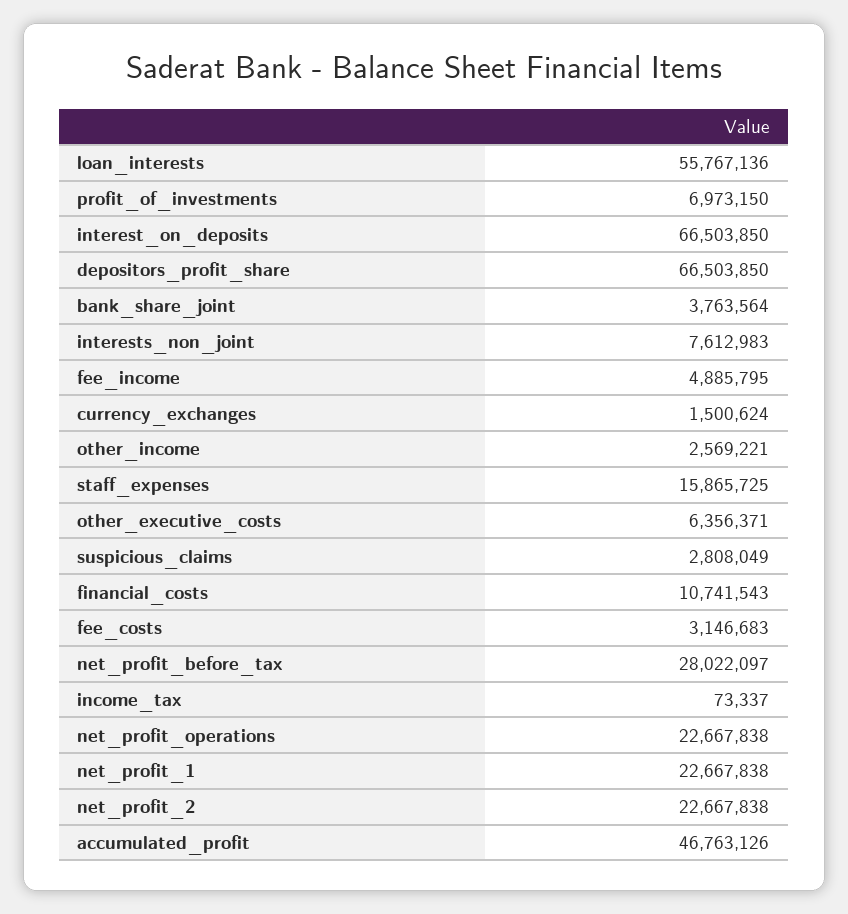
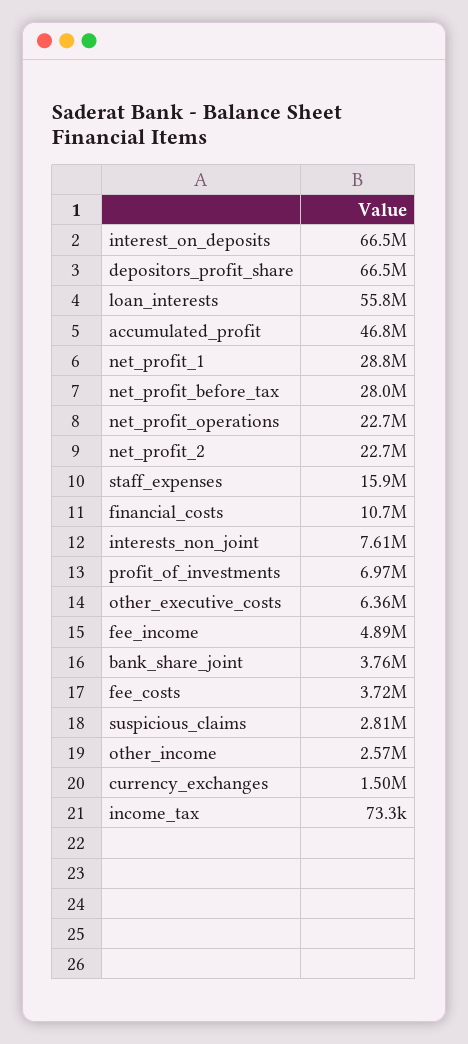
fee_costs: 3146683 -> 3720000
net_profit_1: 22667838 -> 28800000

